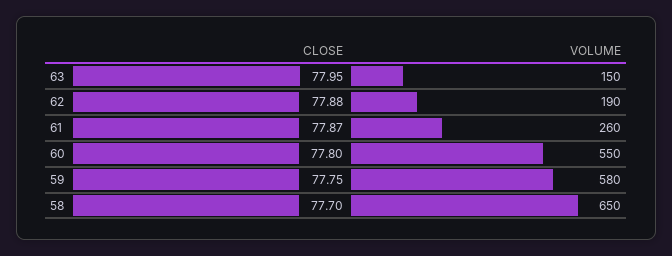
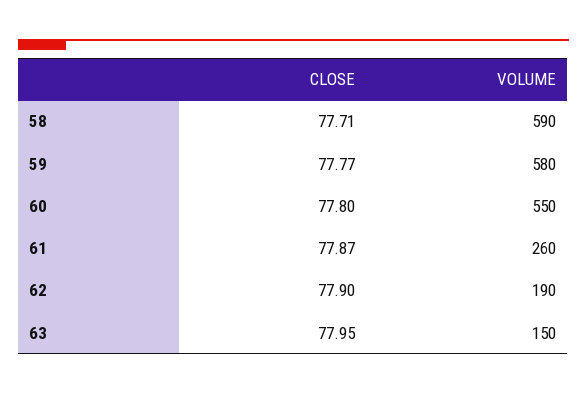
CLOSE, 62: 77.88 -> 77.9
CLOSE, 59: 77.75 -> 77.77
CLOSE, 58: 77.7 -> 77.71
VOLUME, 58: 650 -> 590

